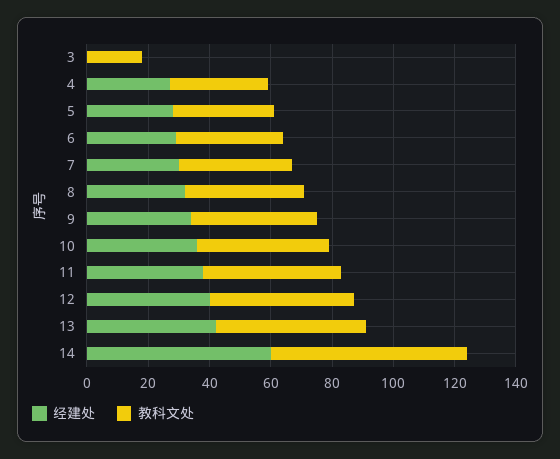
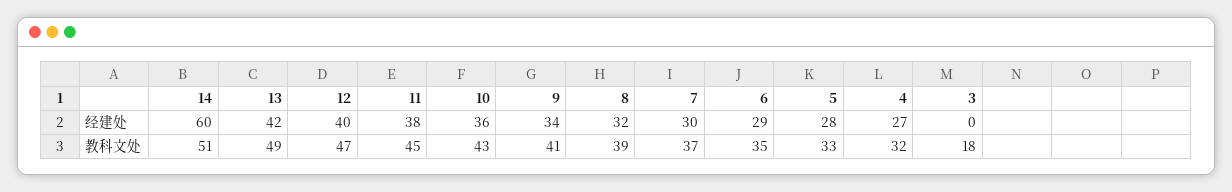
教科文处, 14: 65 -> 51

